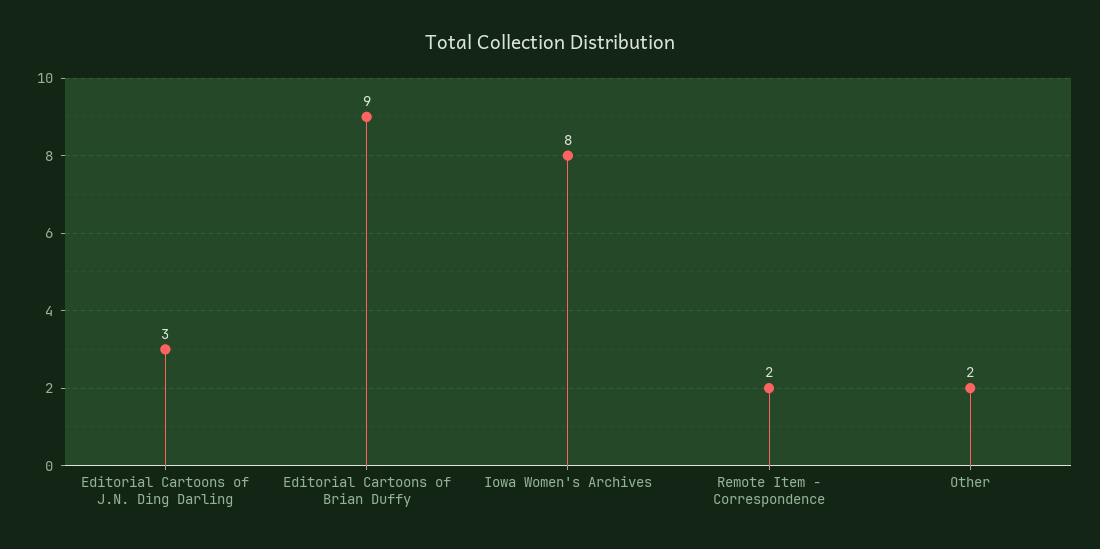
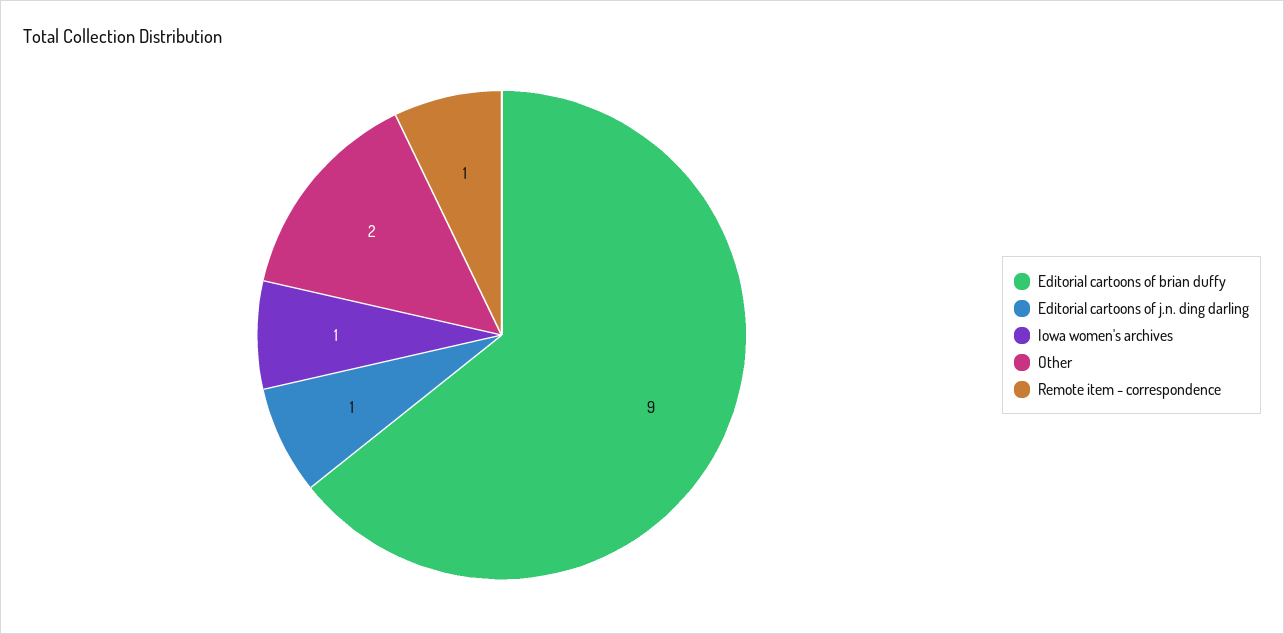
Editorial Cartoons of J.N. Ding Darling: 3 -> 1
Iowa Women's Archives: 8 -> 1
Remote Item - Correspondence: 2 -> 1

